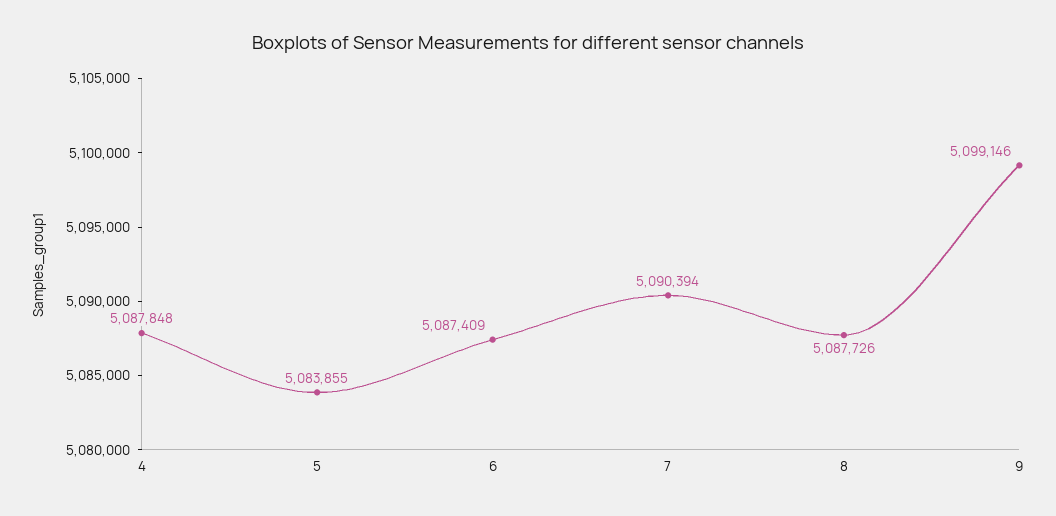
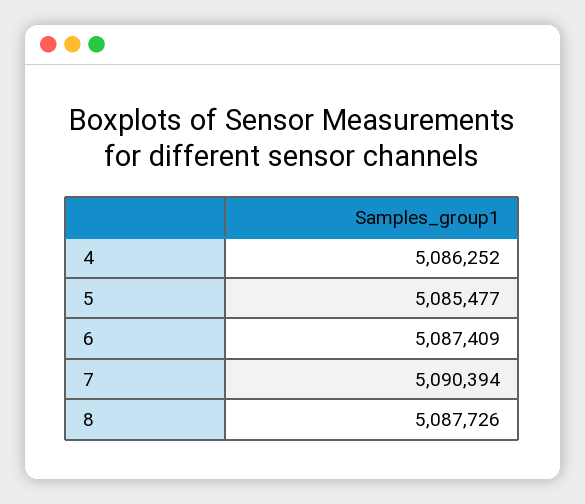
4: 5087848 -> 5086252
5: 5083855 -> 5085477
9: 5099146 -> none

